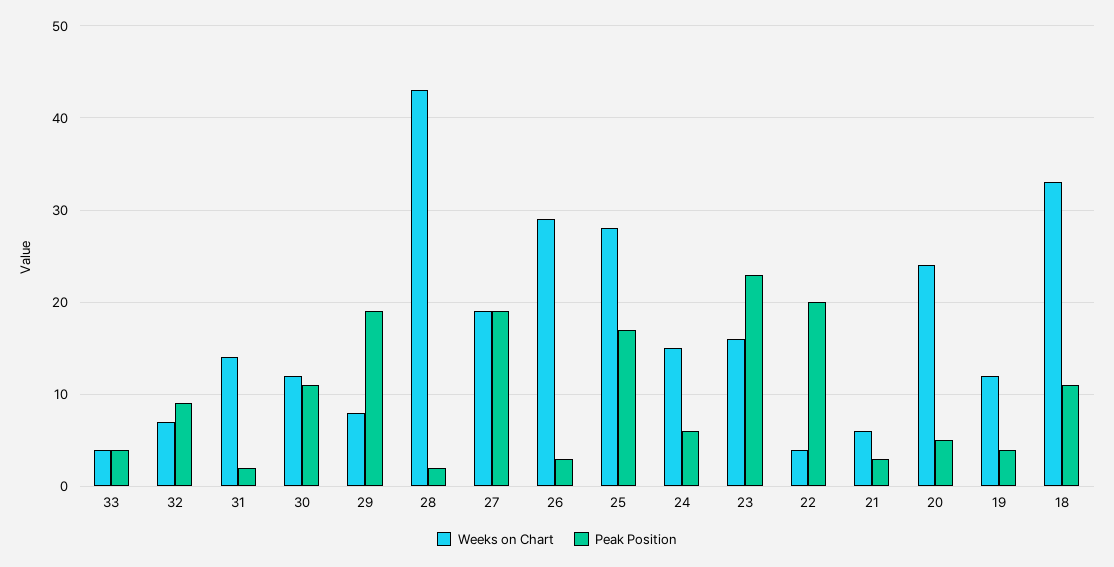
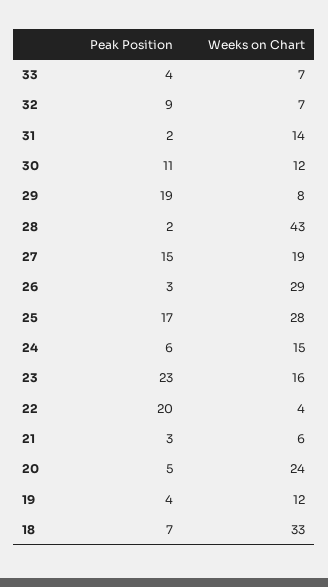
Weeks on Chart, 33: 4 -> 7
Peak Position, 27: 19 -> 15
Peak Position, 18: 11 -> 7

